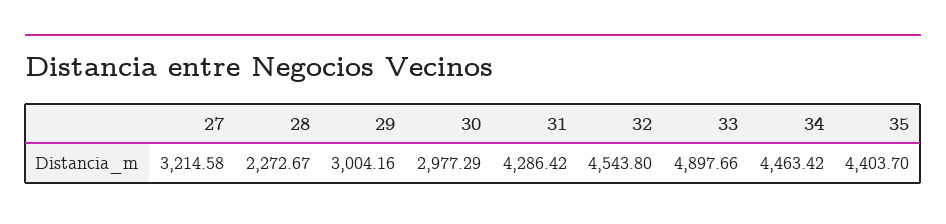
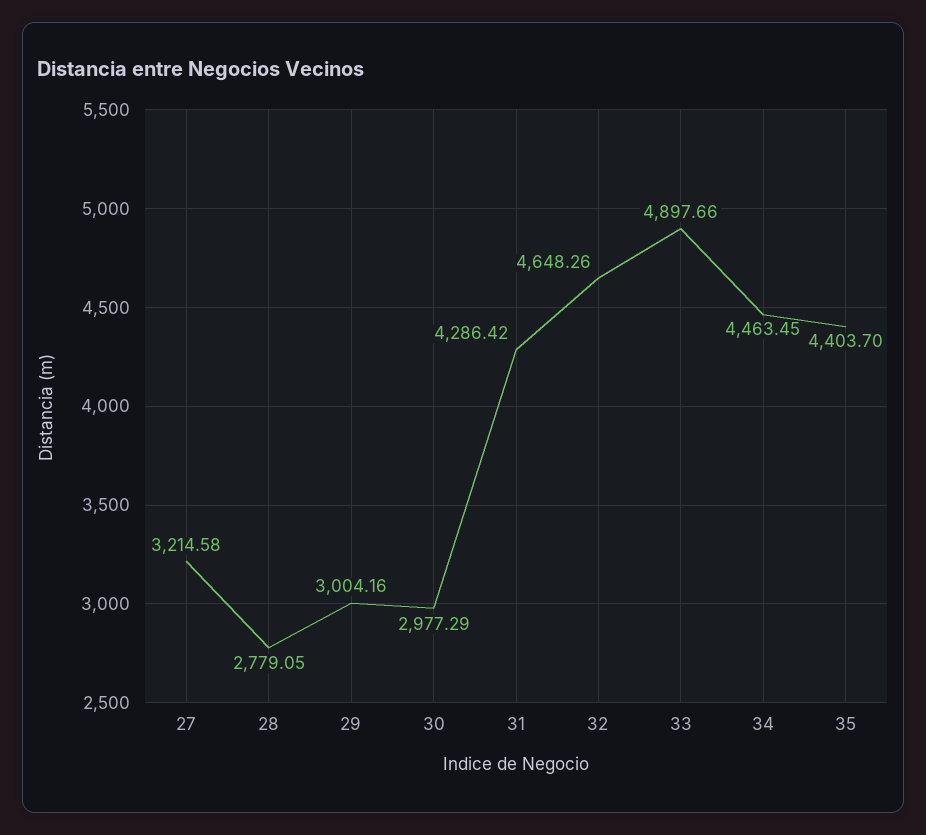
28: 2272.67 -> 2779.05
32: 4543.8 -> 4648.26
34: 4463.42 -> 4463.45

